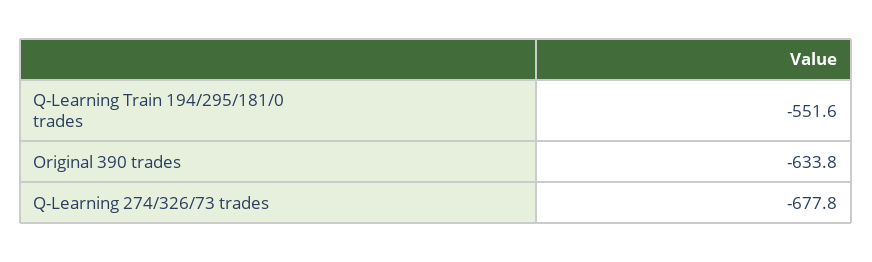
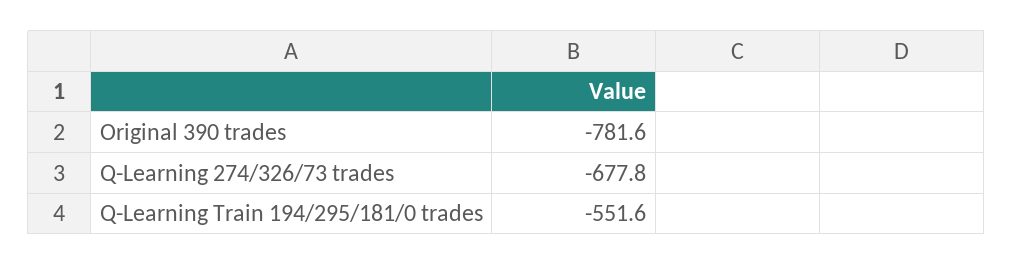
Original 390 trades: -633.8 -> -781.6

